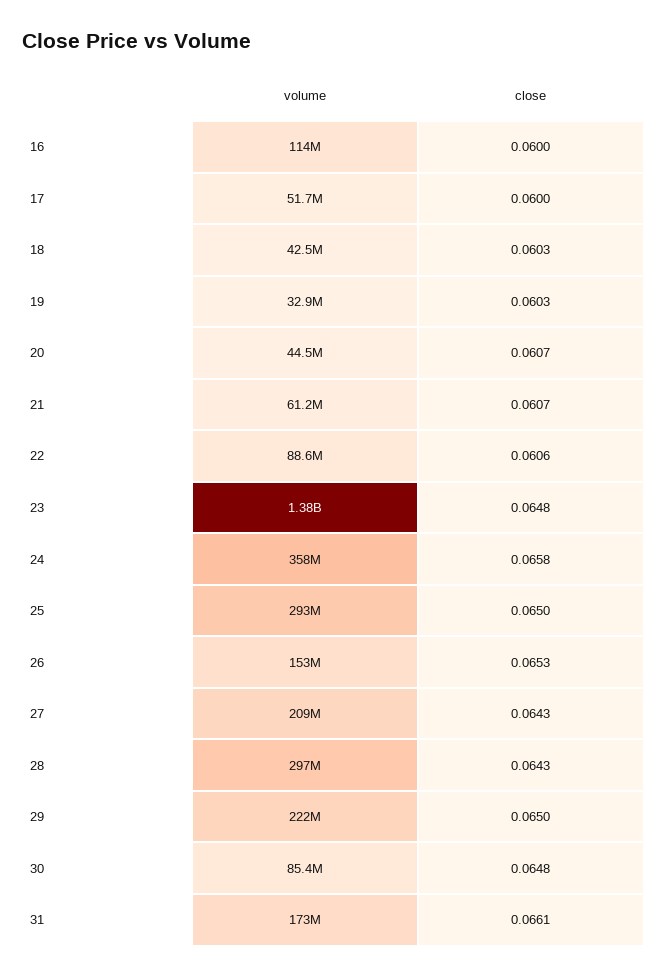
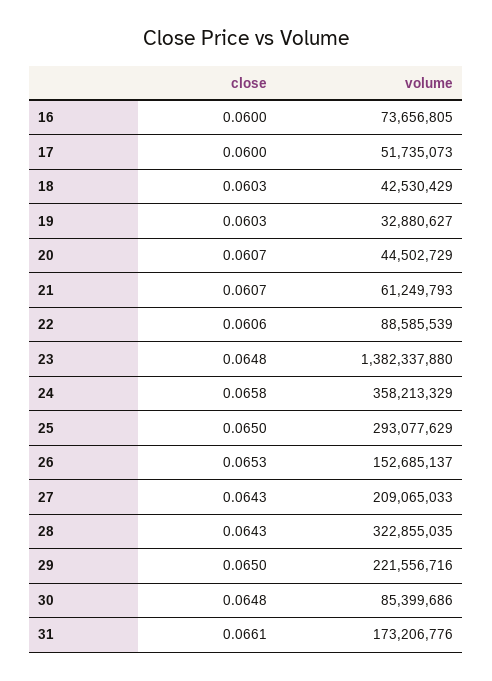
volume, 16: 114000000 -> 73656805
volume, 28: 297000000 -> 322855035

